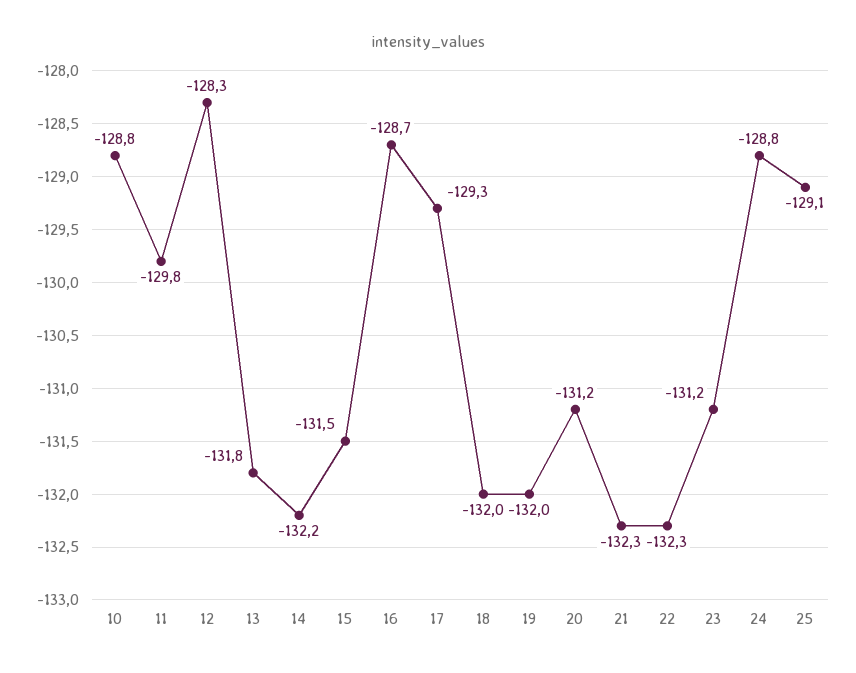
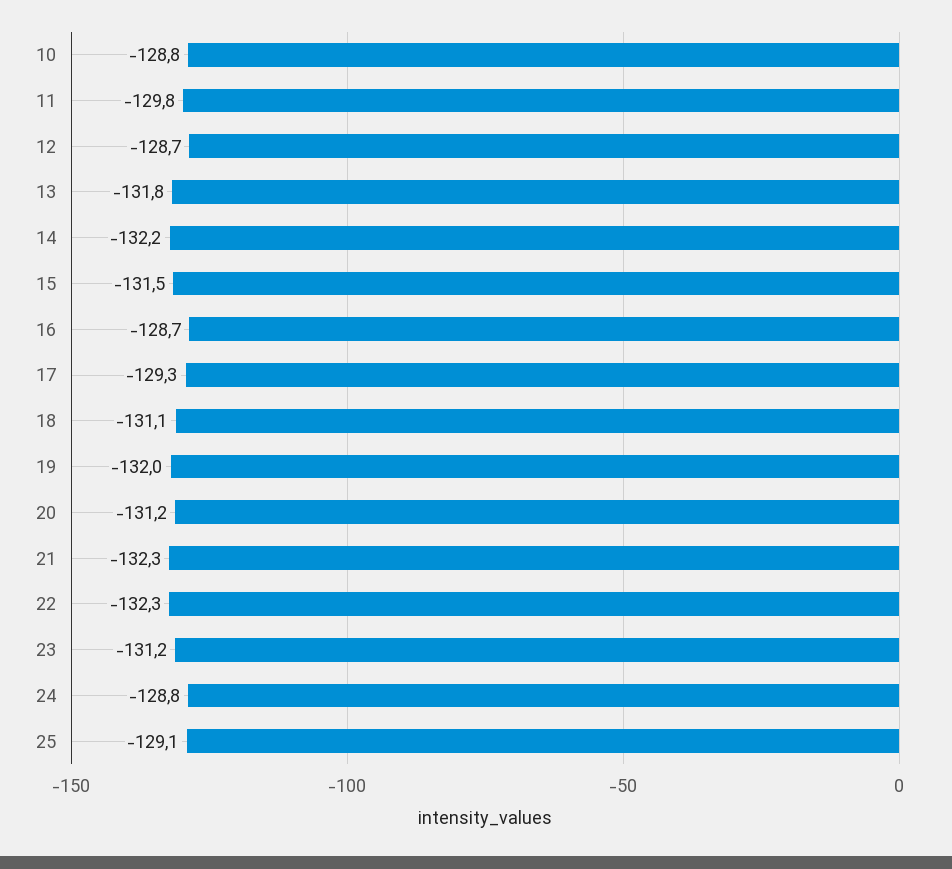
12: -128.3 -> -128.7
18: -132 -> -131.1

